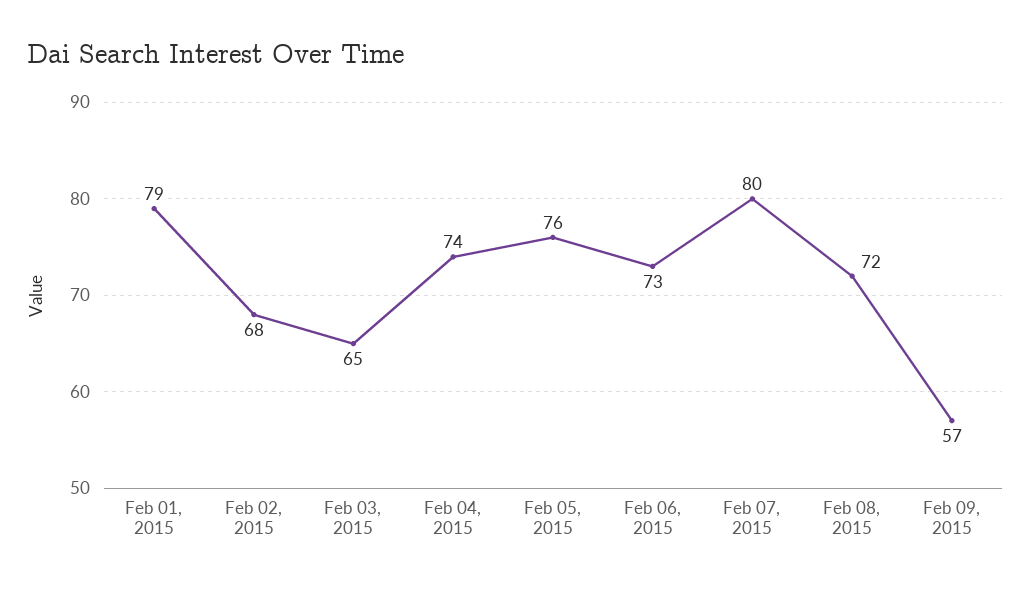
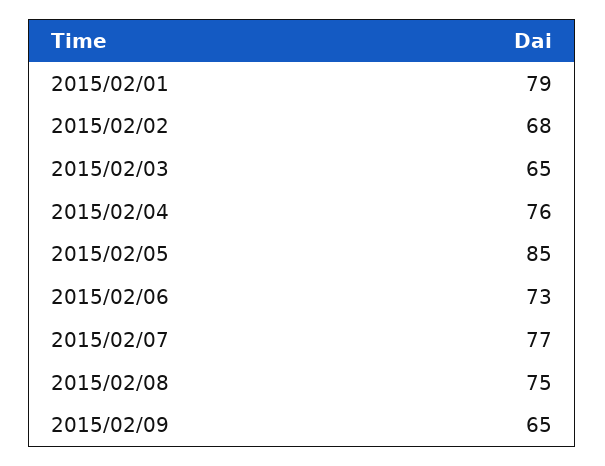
Feb 04, 2015: 74 -> 76
Feb 05, 2015: 76 -> 85
Feb 07, 2015: 80 -> 77
Feb 08, 2015: 72 -> 75
Feb 09, 2015: 57 -> 65

